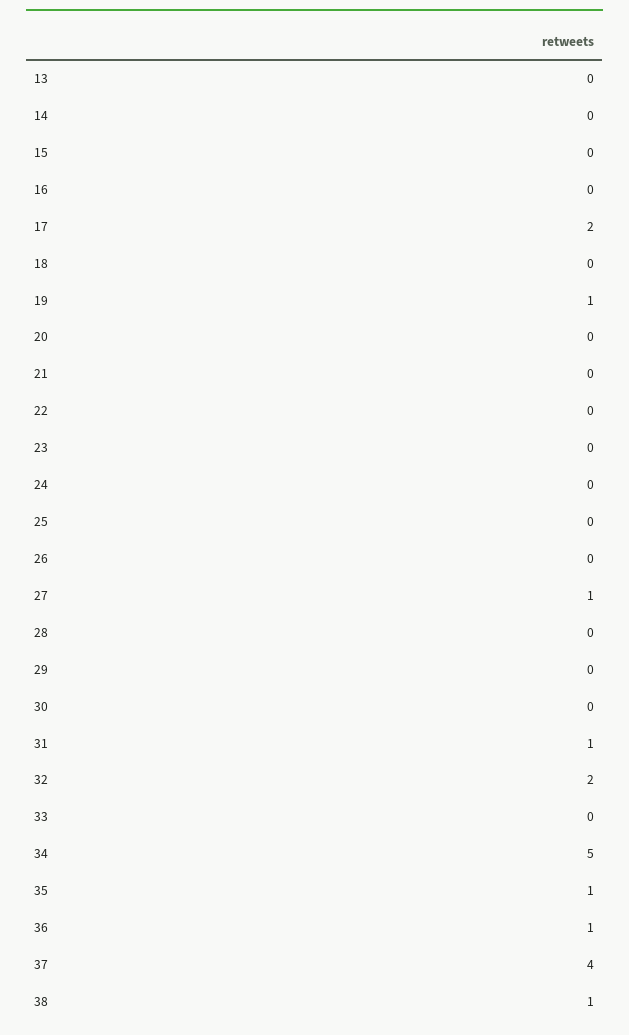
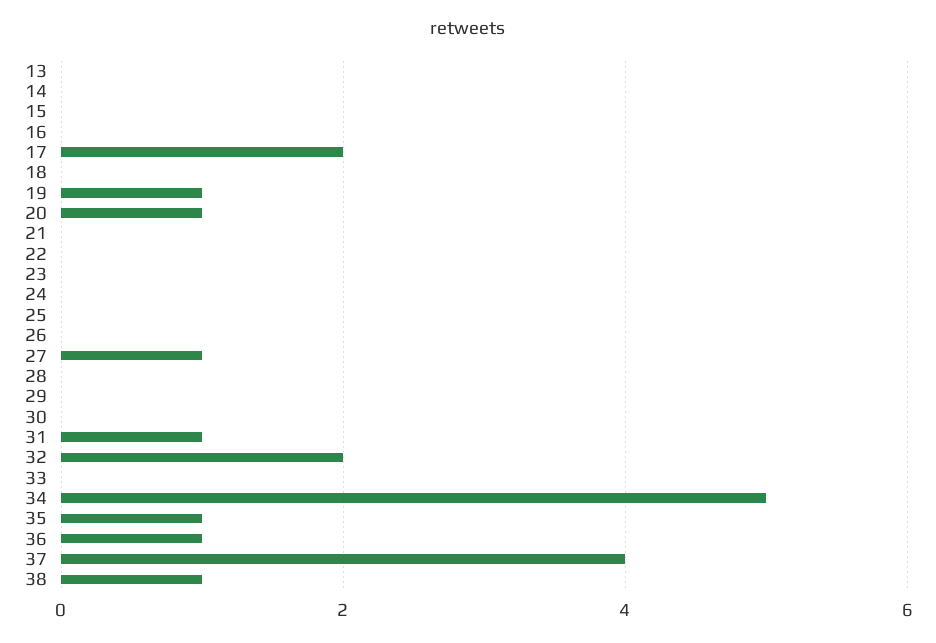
20: 0 -> 1

